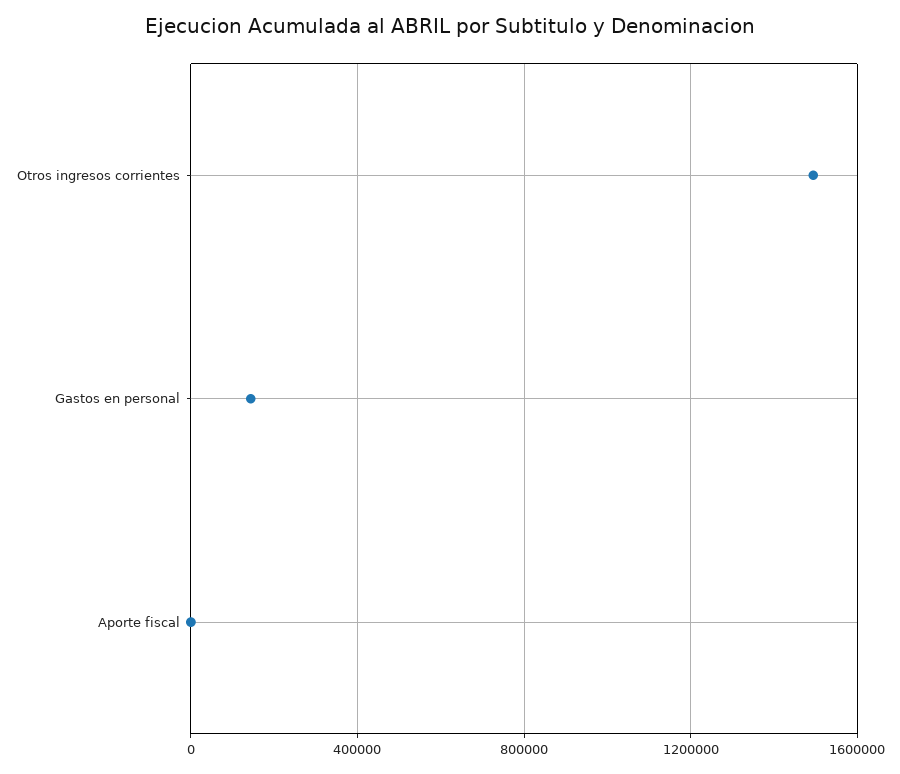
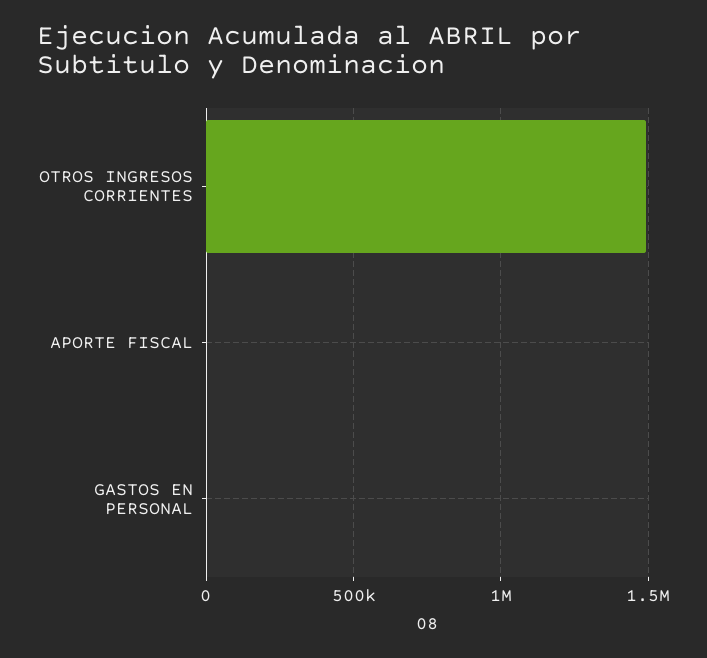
Gastos en personal: 150000 -> 0

